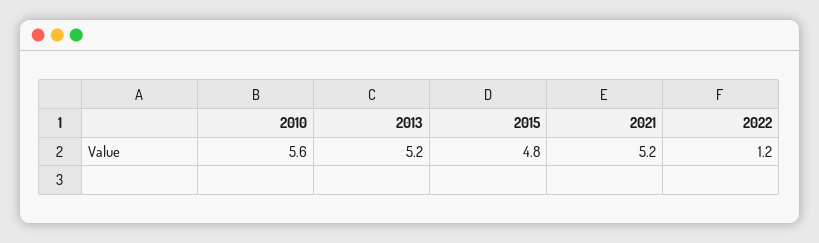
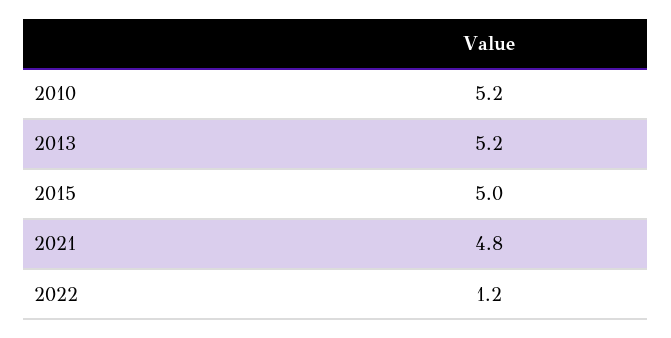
2010: 5.6 -> 5.2
2015: 4.8 -> 5
2021: 5.2 -> 4.8

